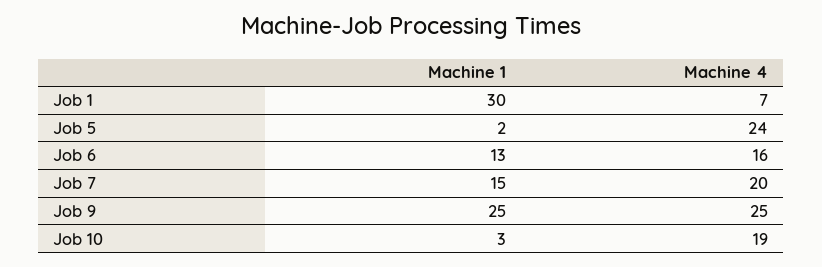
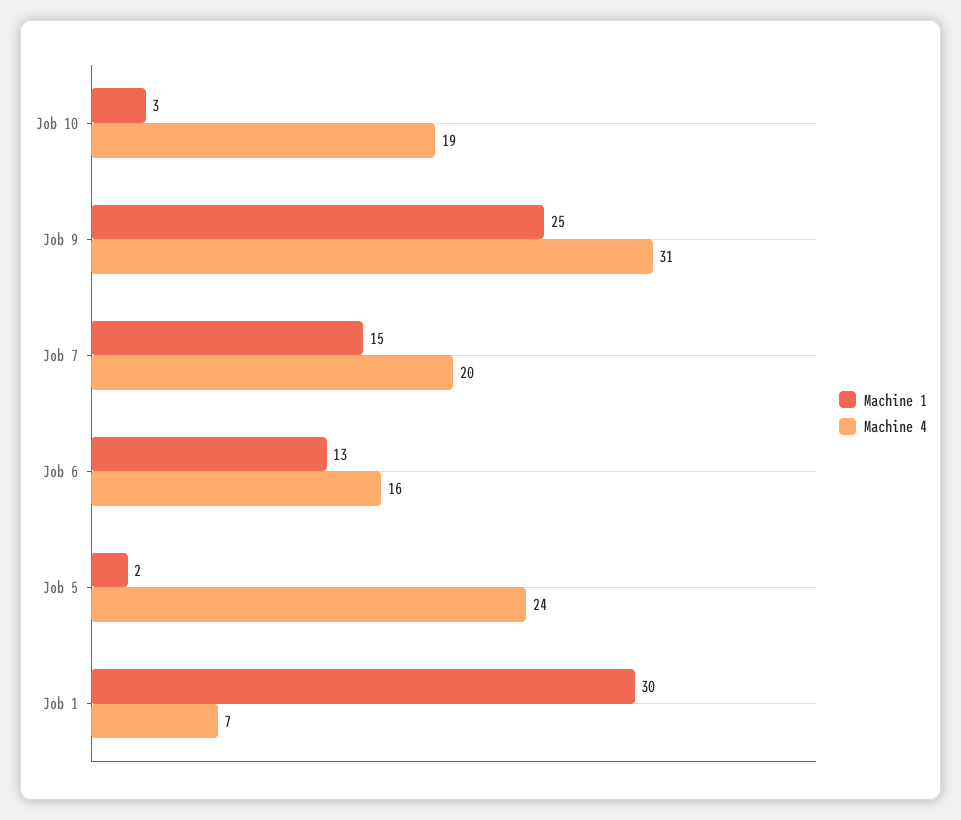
Machine 4, Job 9: 25 -> 31

